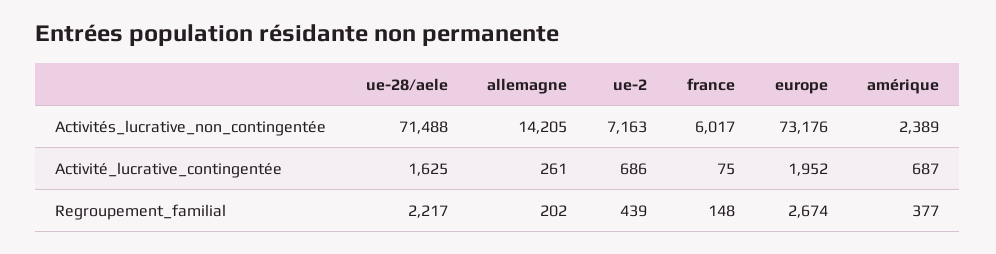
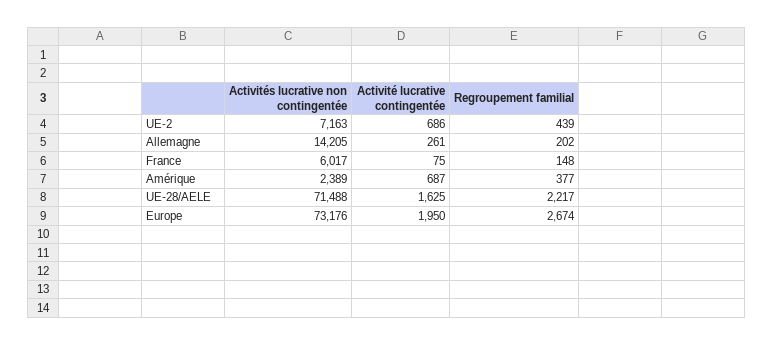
europe, Activité_lucrative_contingentée: 1952 -> 1950

